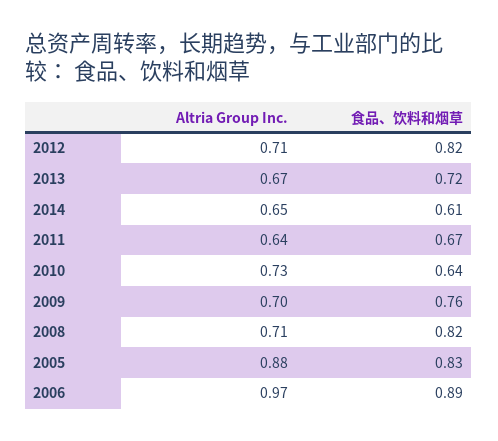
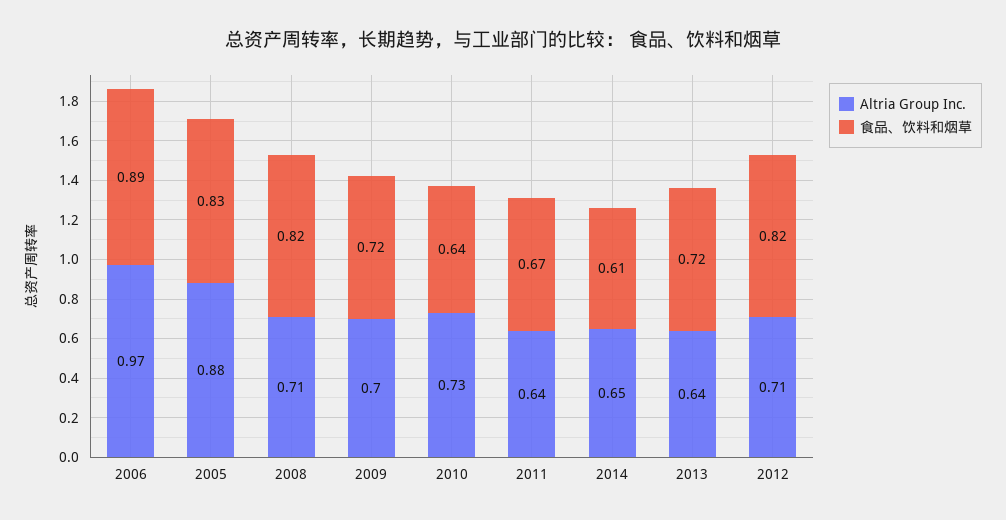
Altria Group Inc., 2013: 0.67 -> 0.64
食品、饮料和烟草, 2009: 0.76 -> 0.72

